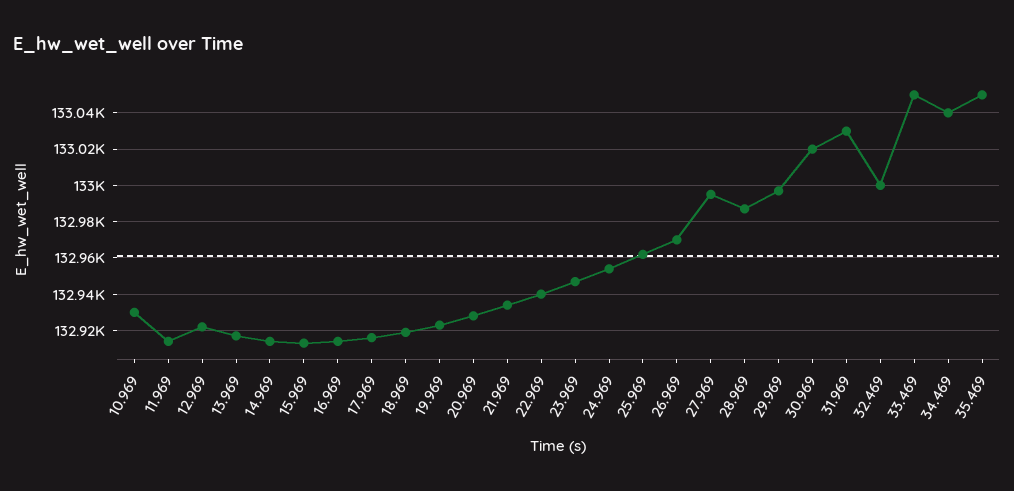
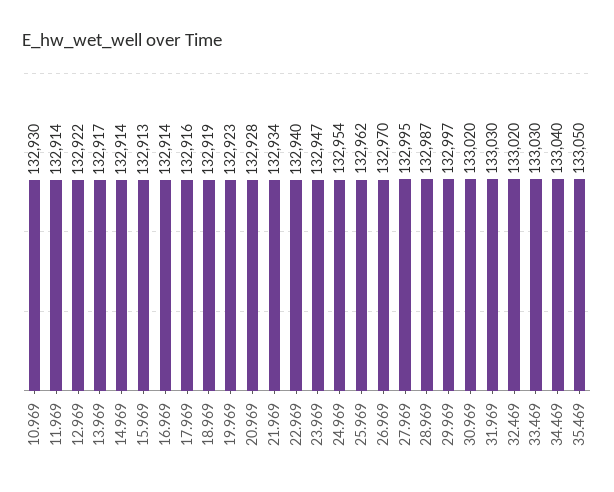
32.469: 133000 -> 133020
33.469: 133050 -> 133030

